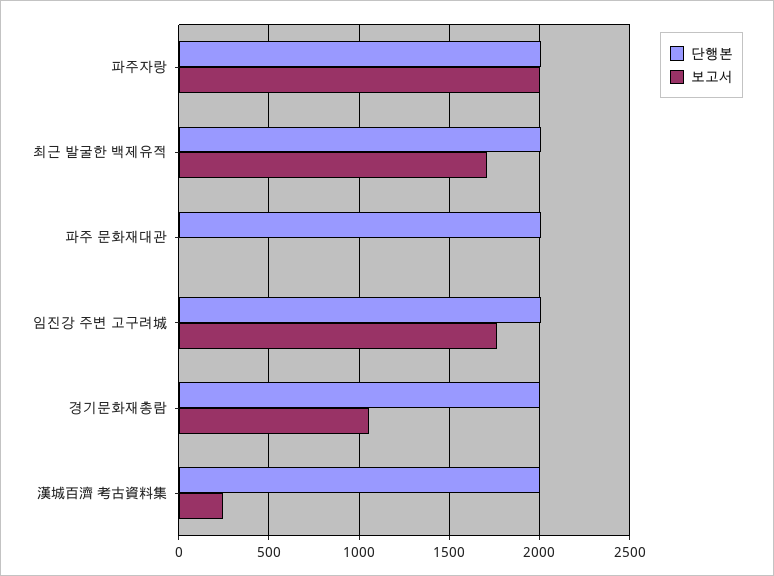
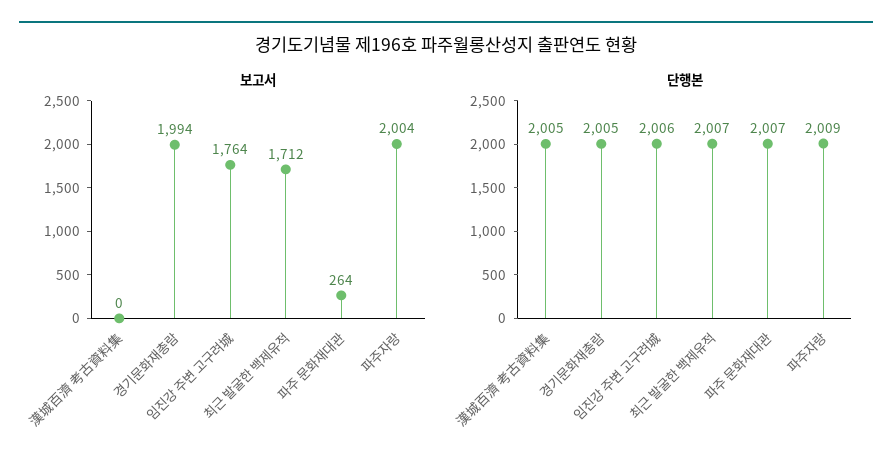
보고서, 파주 문화재대관: 0 -> 264
보고서, 경기문화재총람: 1050 -> 1994
보고서, 漢城百濟 考古資料集: 250 -> 0

